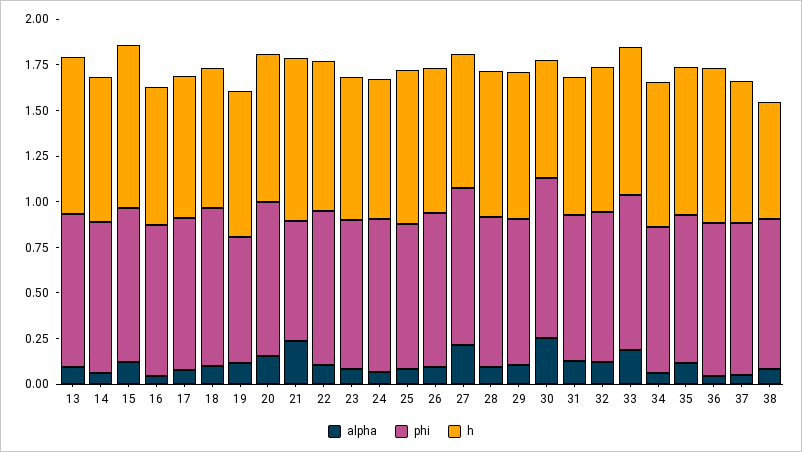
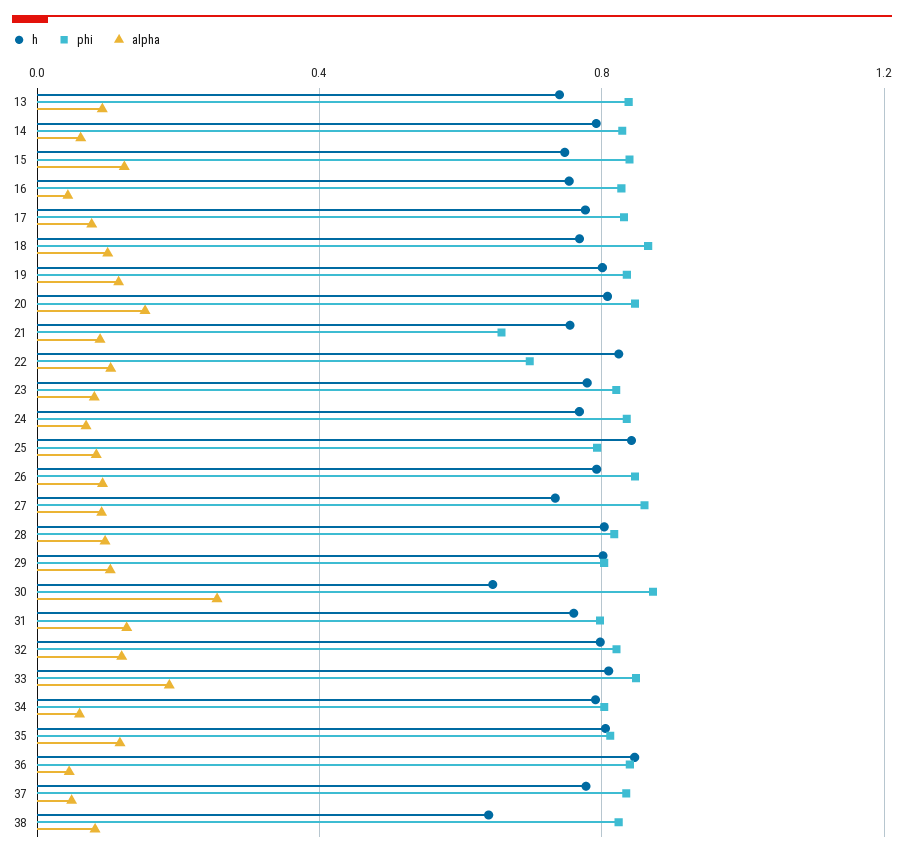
h, 13: 0.85 -> 0.75
h, 15: 0.9 -> 0.75
phi, 19: 0.7 -> 0.85
alpha, 21: 0.25 -> 0.1
h, 21: 0.9 -> 0.75
phi, 22: 0.85 -> 0.7
alpha, 27: 0.2 -> 0.1

